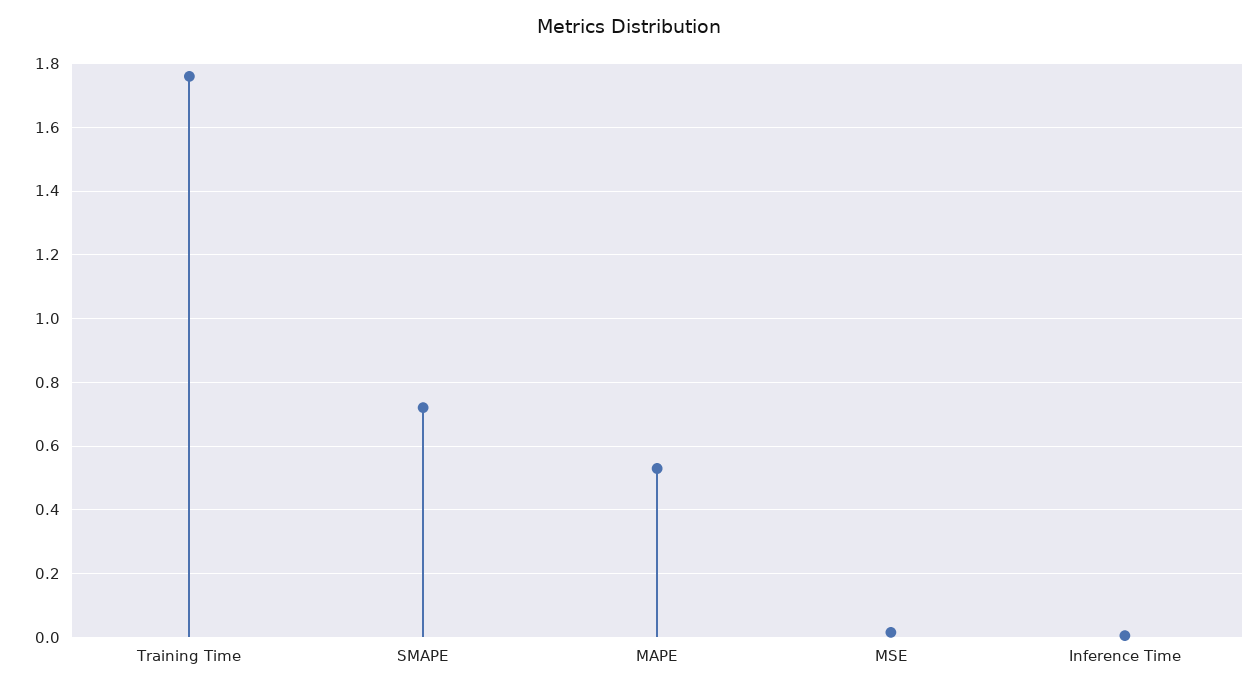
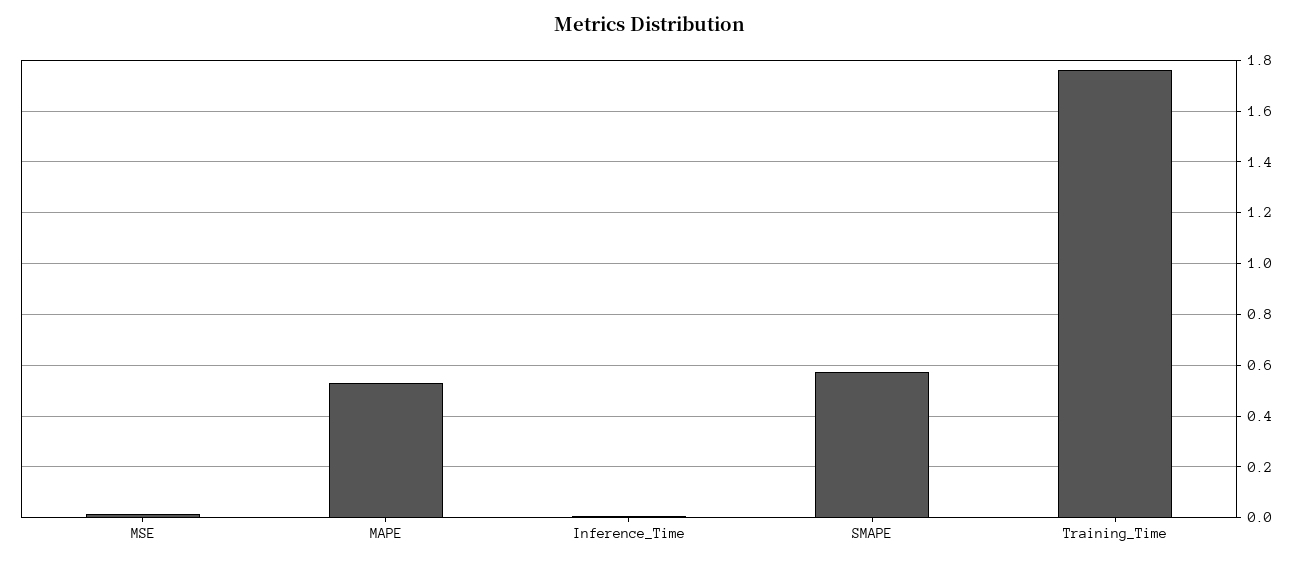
SMAPE: 0.72 -> 0.575

